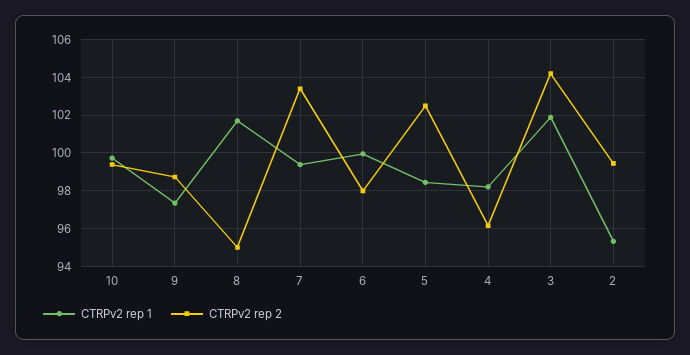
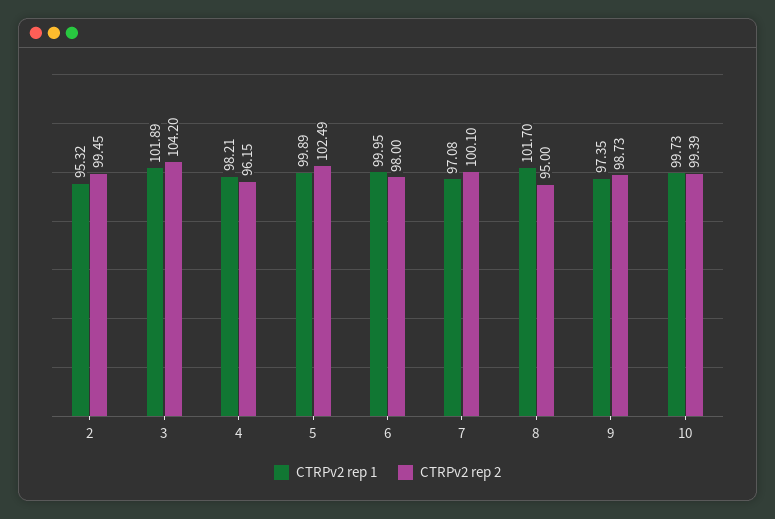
CTRPv2 rep 1, 7: 99.5 -> 97.08
CTRPv2 rep 2, 7: 103.5 -> 100.1
CTRPv2 rep 1, 5: 98.5 -> 99.89

